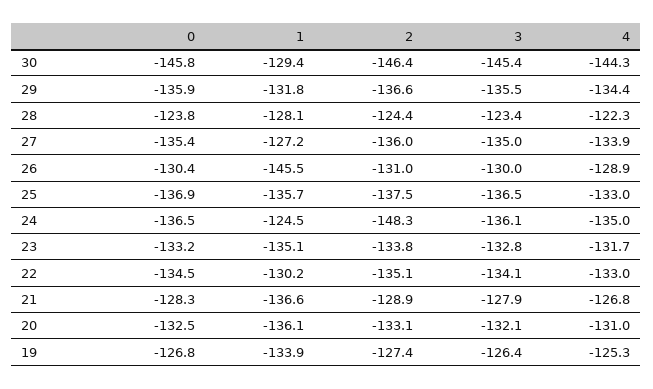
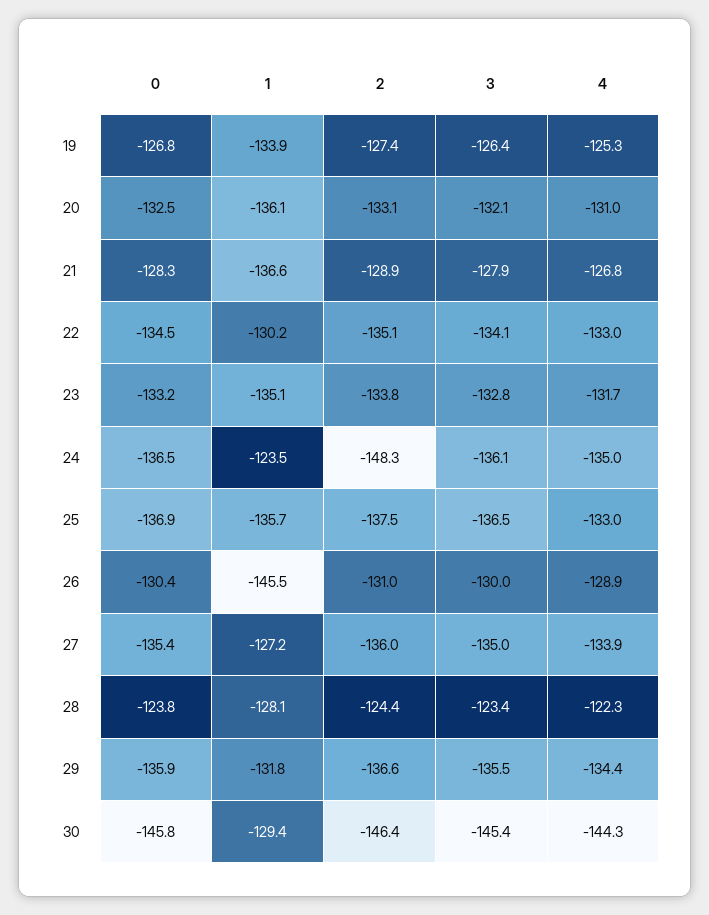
1, 24: -124.5 -> -123.5

